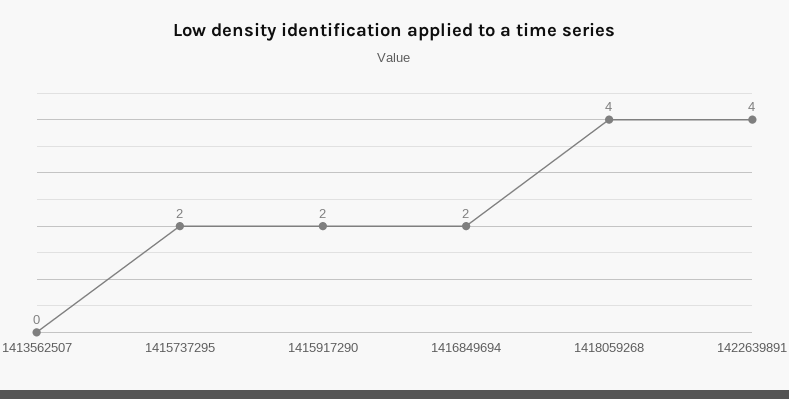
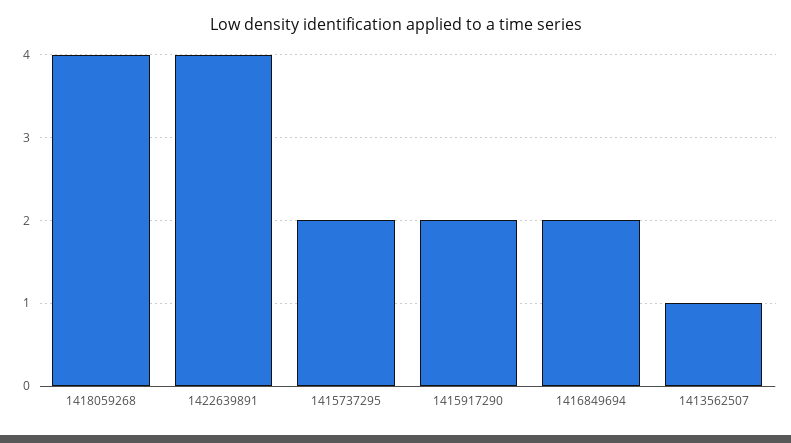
1413562507: 0 -> 1

